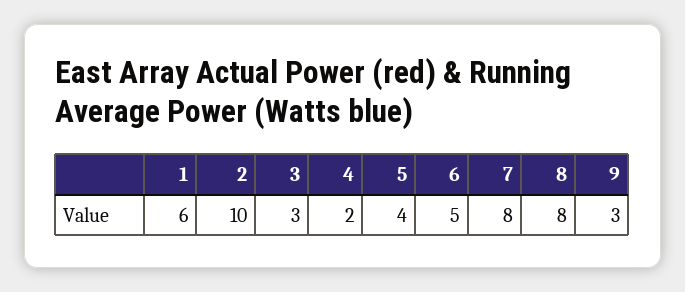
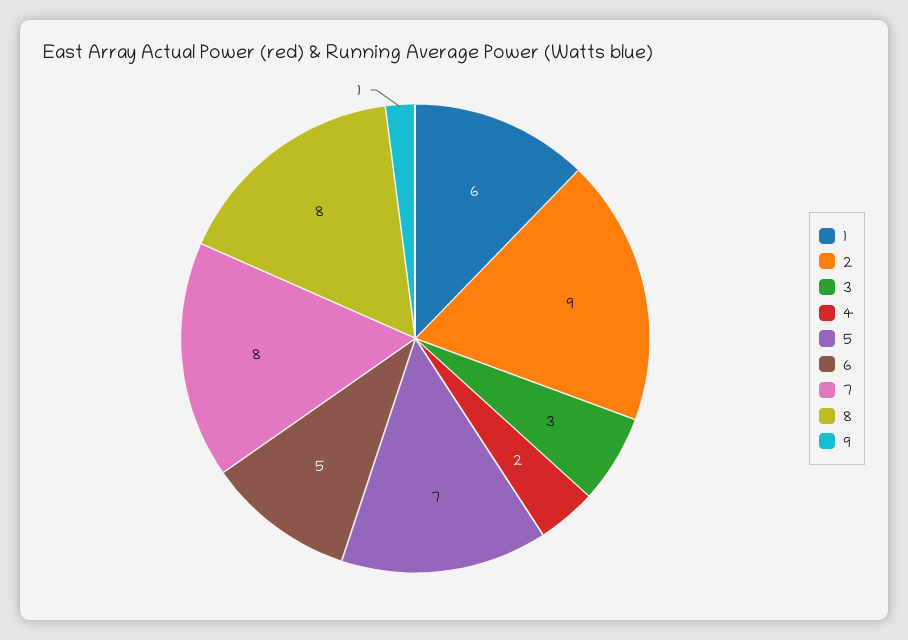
2: 10 -> 9
5: 4 -> 7
9: 3 -> 1

